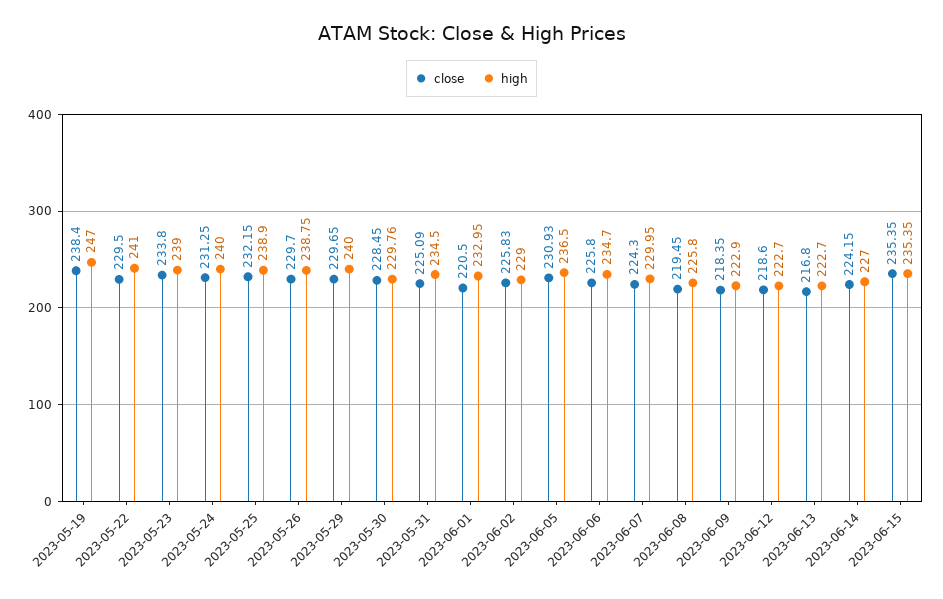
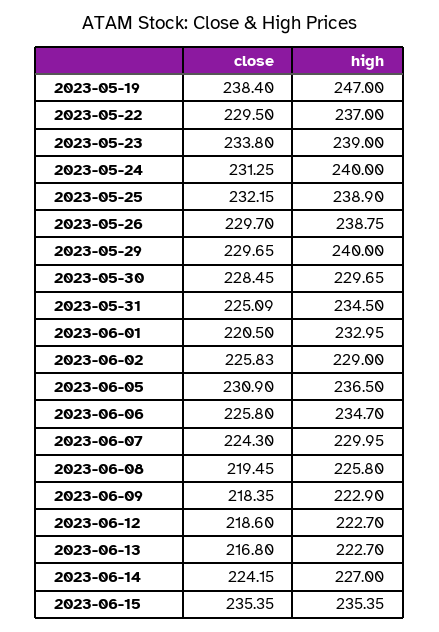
high, 2023-05-22: 241 -> 237
high, 2023-05-30: 229.76 -> 229.65
close, 2023-06-05: 230.93 -> 230.9

